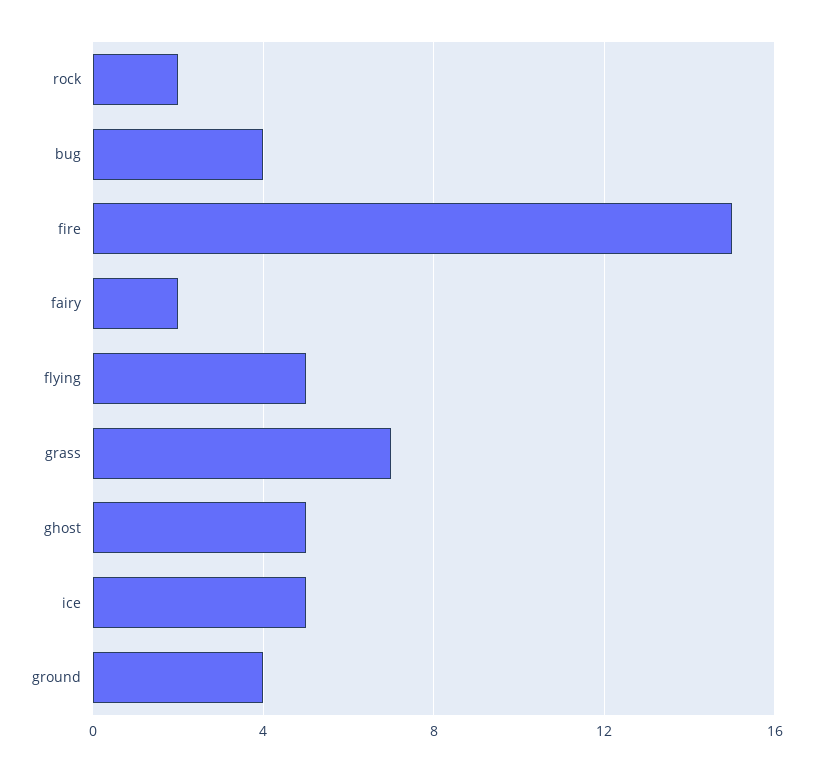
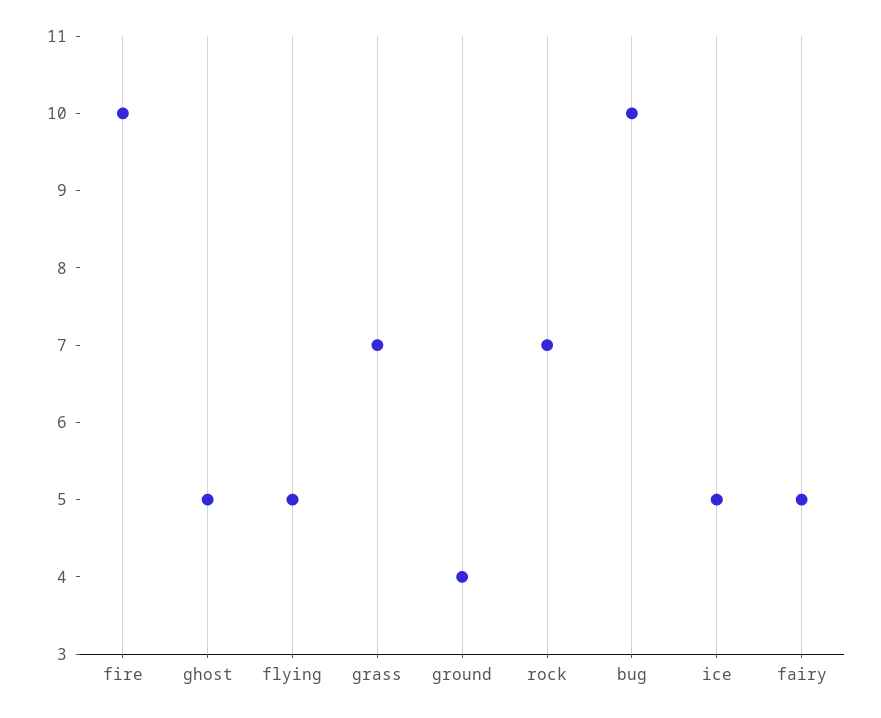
rock: 2 -> 7
bug: 4 -> 10
fire: 15 -> 10
fairy: 2 -> 5

